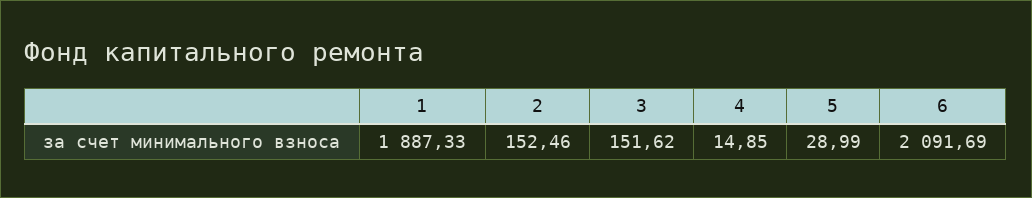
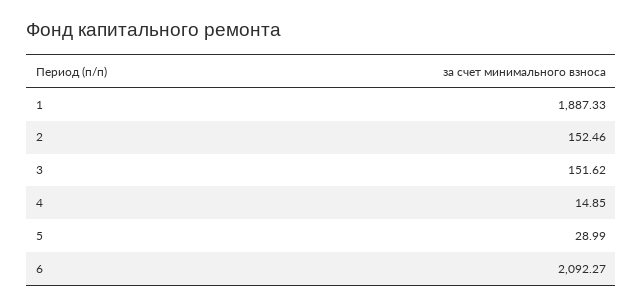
6: 2091.69 -> 2092.27

